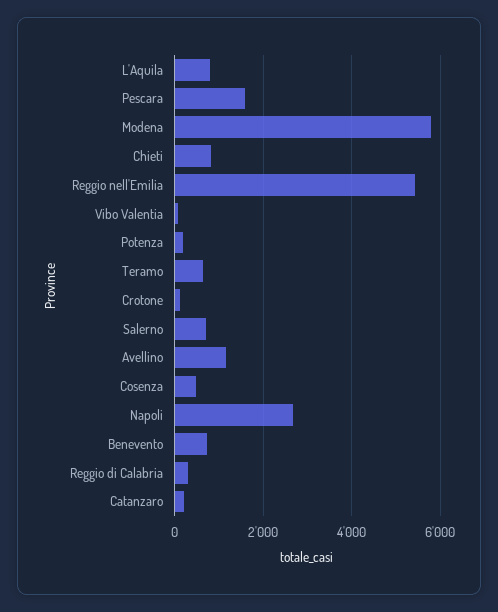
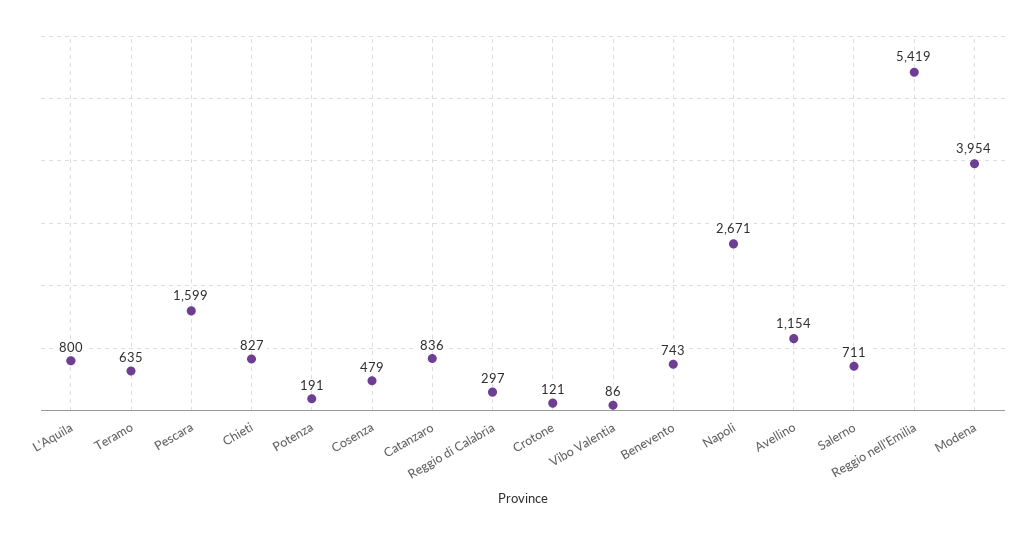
Modena: 5800 -> 3954
Catanzaro: 200 -> 836

